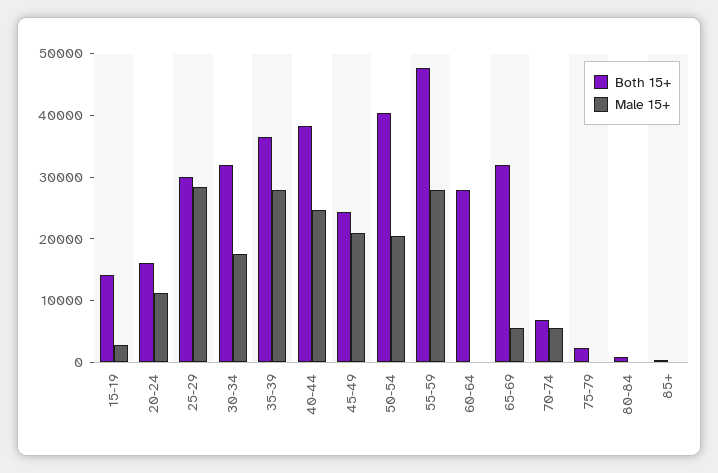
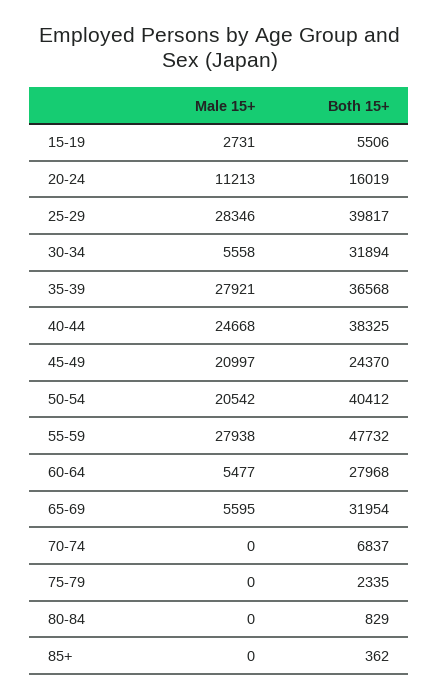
Both 15+, 15-19: 14000 -> 5506
Both 15+, 25-29: 30000 -> 39817
Male 15+, 30-34: 18000 -> 5558
Male 15+, 60-64: 0 -> 5477
Male 15+, 70-74: 6000 -> 0

